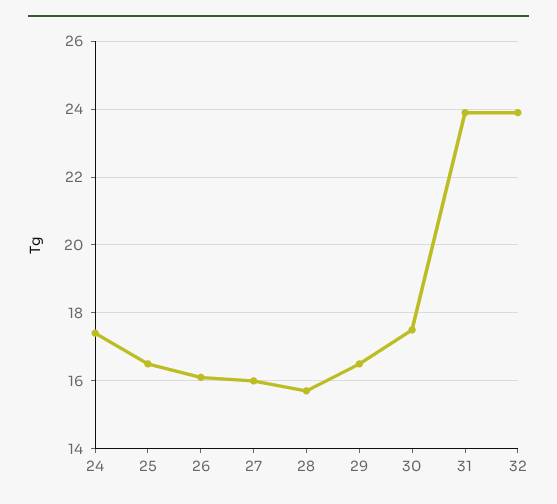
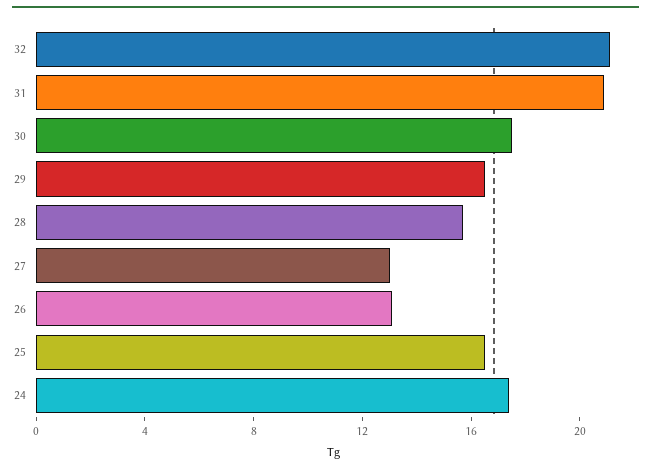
26: 16 -> 13
27: 16 -> 13
31: 24 -> 21
32: 24 -> 21

